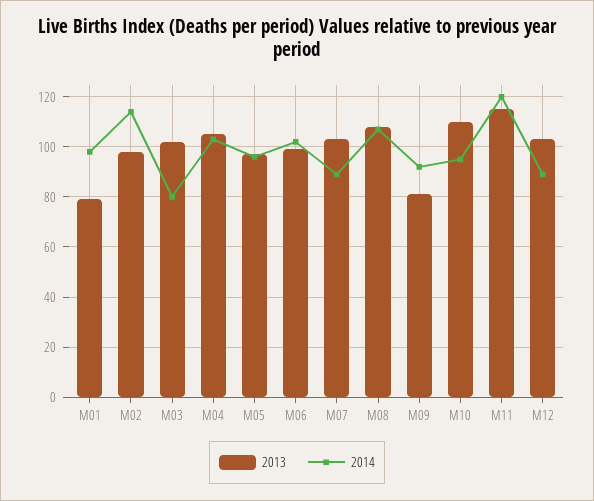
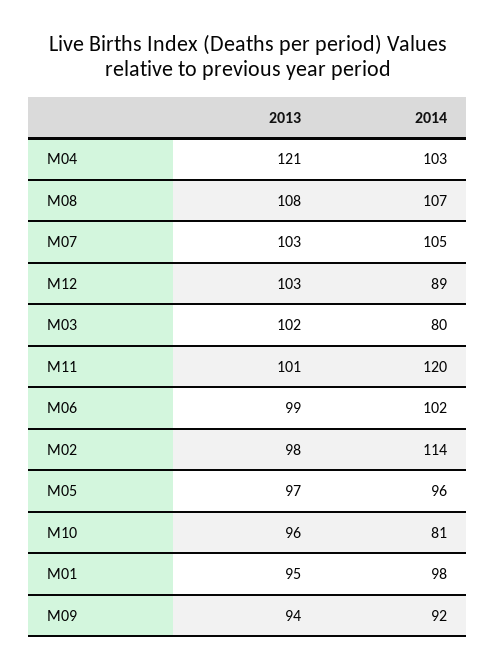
2013, M01: 80 -> 95
2013, M04: 105 -> 121
2014, M07: 90 -> 105
2013, M09: 80 -> 94
2013, M10: 110 -> 96
2014, M10: 95 -> 81
2013, M11: 115 -> 101

